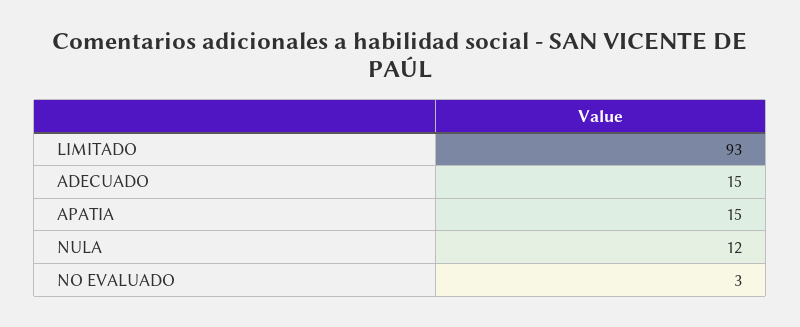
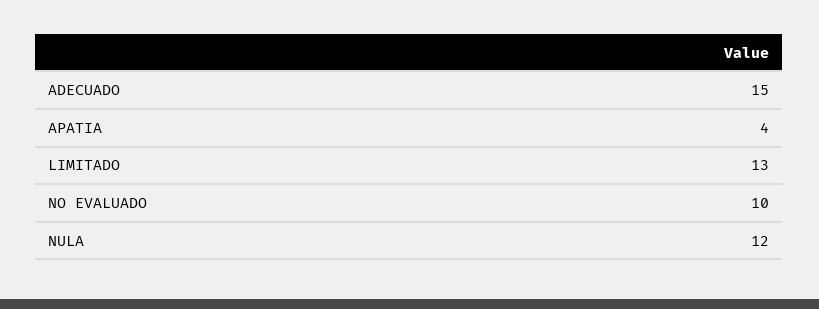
LIMITADO: 93 -> 13
APATIA: 15 -> 4
NO EVALUADO: 3 -> 10

